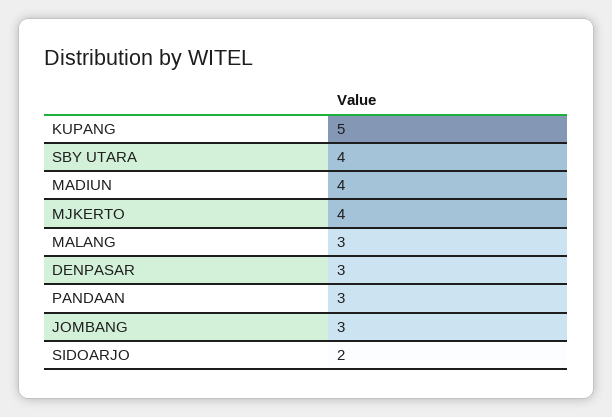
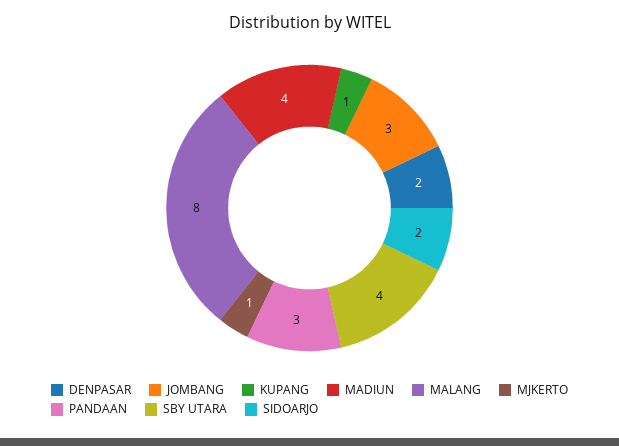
KUPANG: 5 -> 1
MJKERTO: 4 -> 1
MALANG: 3 -> 8
DENPASAR: 3 -> 2

